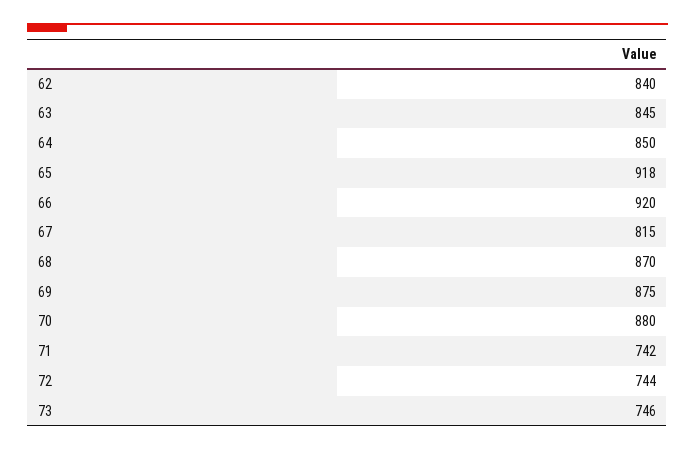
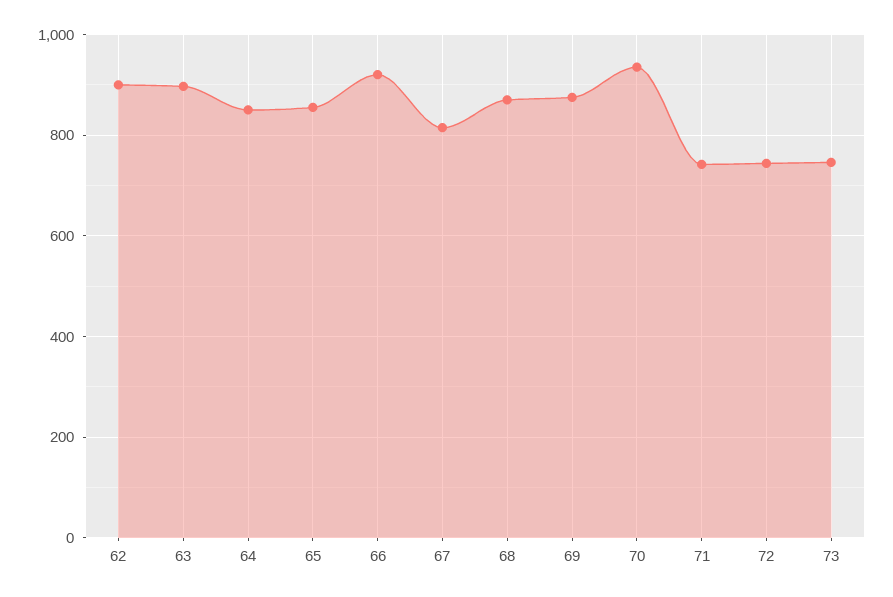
62: 840 -> 900
63: 845 -> 900
65: 918 -> 860
70: 880 -> 940

